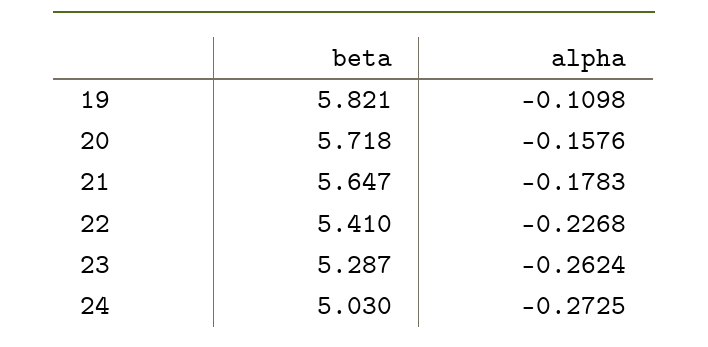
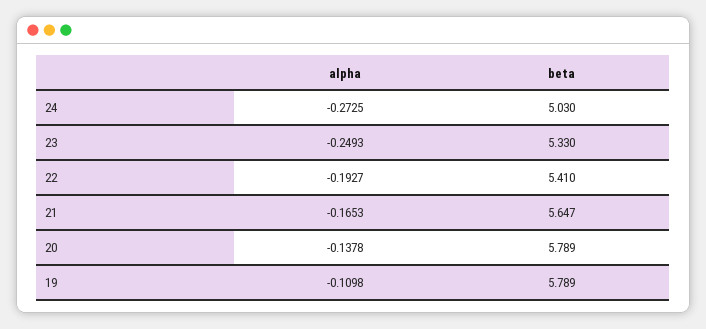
beta, 19: 5.821 -> 5.789
beta, 20: 5.718 -> 5.789
alpha, 20: -0.1576 -> -0.1378
alpha, 21: -0.1783 -> -0.1653
alpha, 22: -0.2268 -> -0.1927
beta, 23: 5.287 -> 5.33
alpha, 23: -0.2624 -> -0.2493

